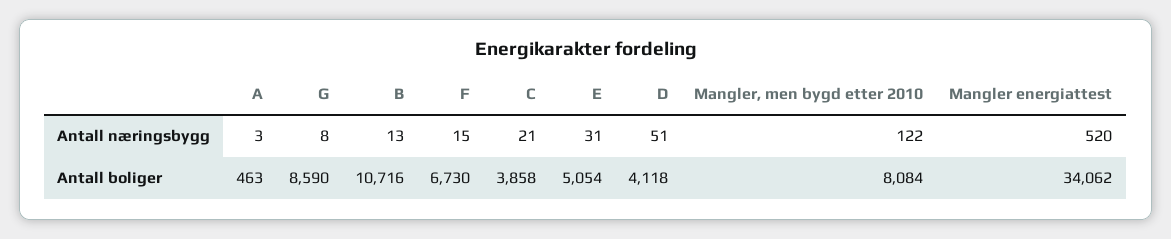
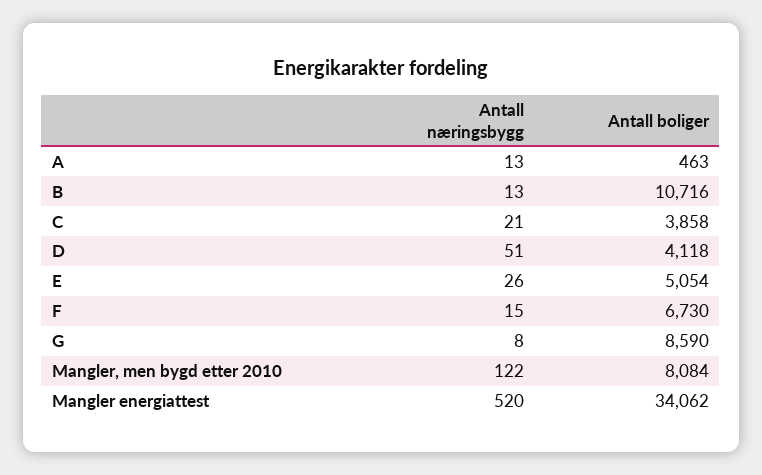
A, Antall næringsbygg: 3 -> 13
E, Antall næringsbygg: 31 -> 26

